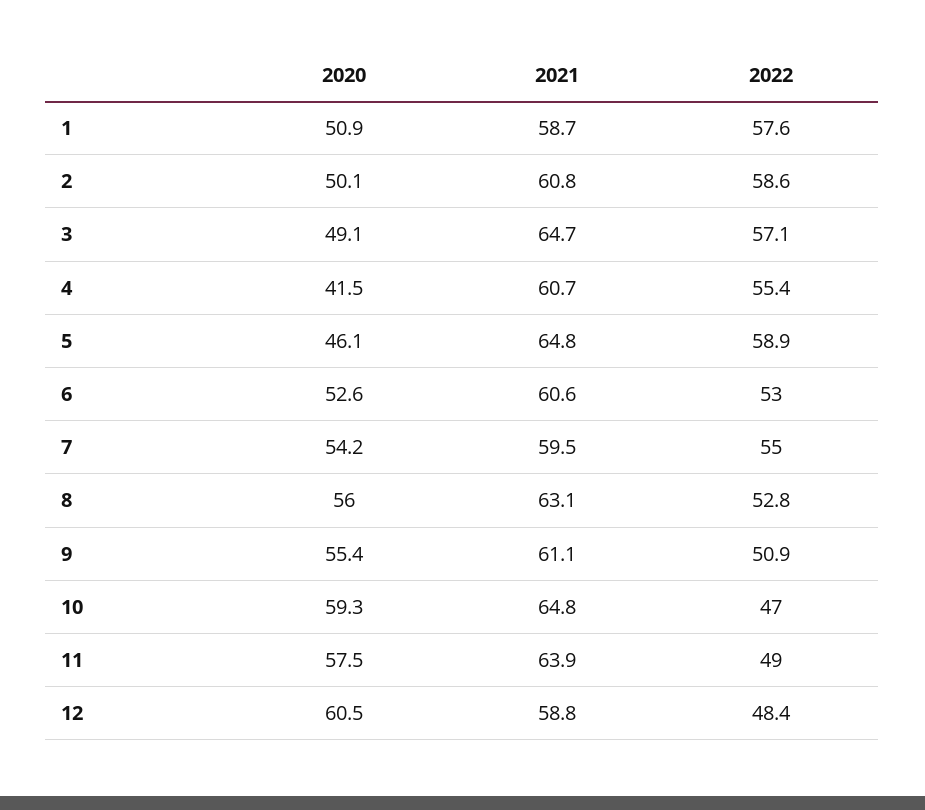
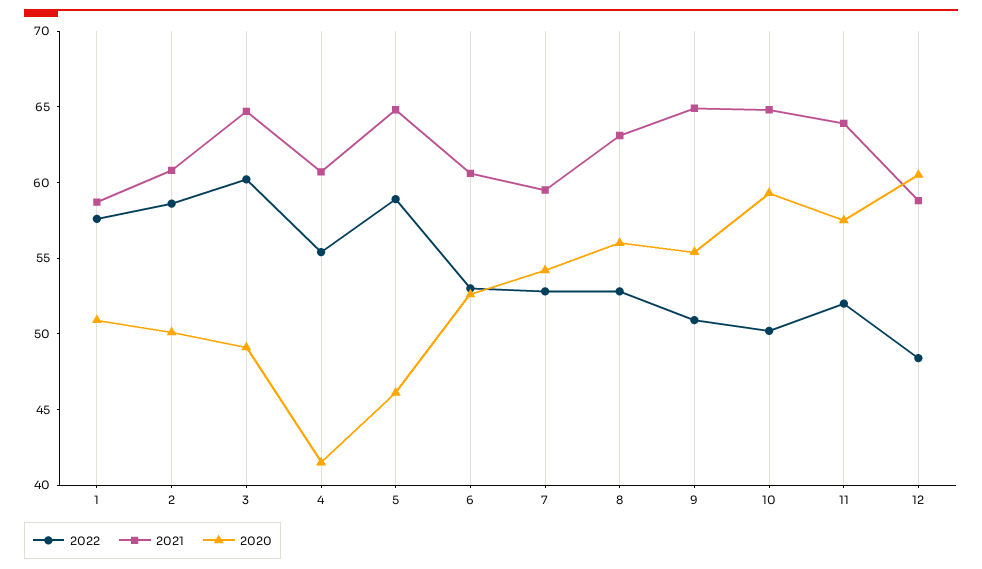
2022, 3: 57.1 -> 60
2022, 7: 55 -> 53
2021, 9: 61.1 -> 65
2022, 10: 47 -> 50
2022, 11: 49 -> 52

